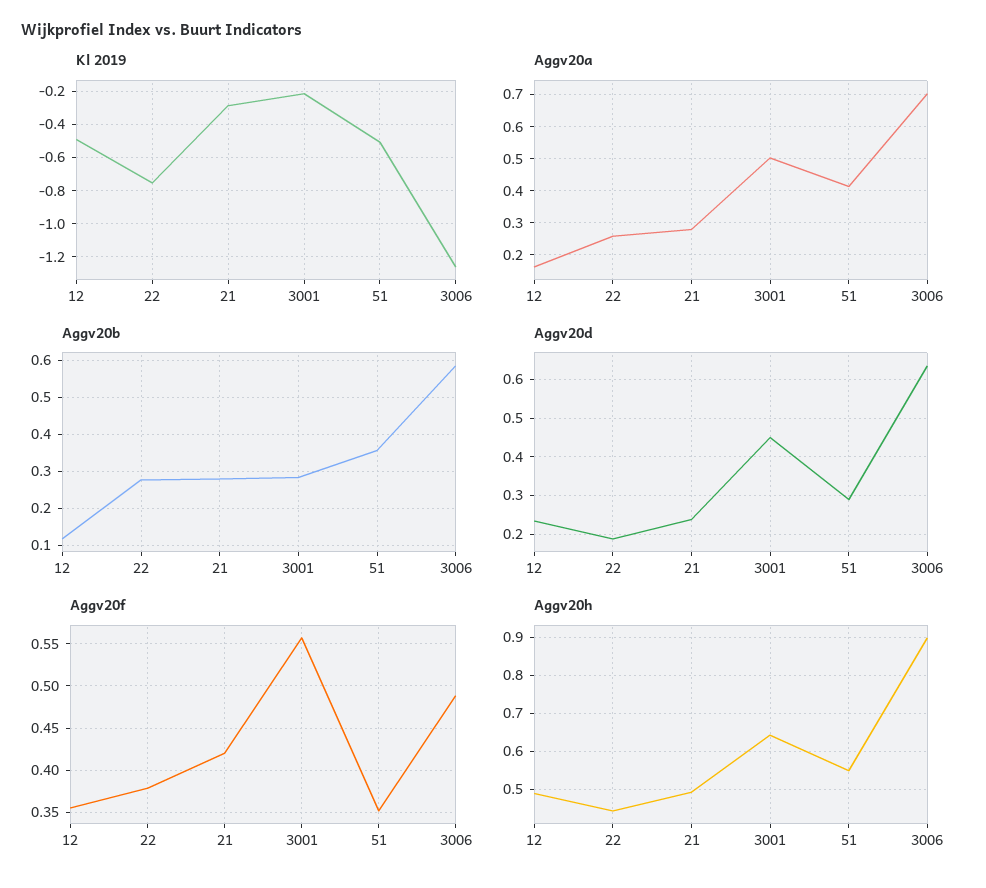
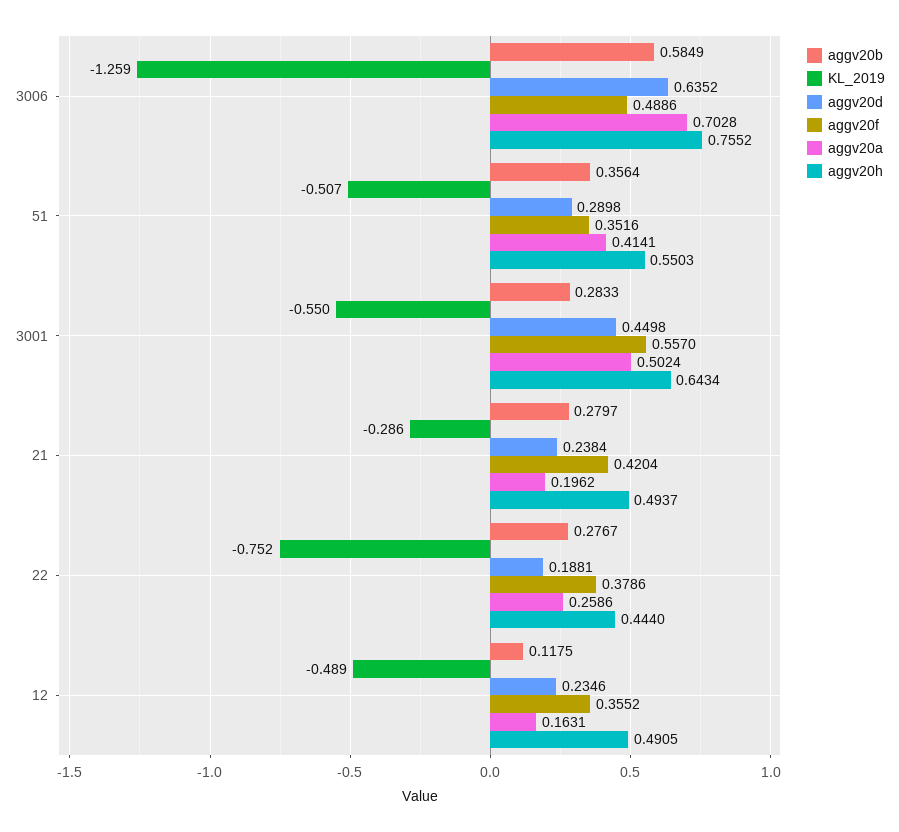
Kl 2019, 3001: -0.2 -> -0.55
Aggv20a, 21: 0.28 -> 0.1962
Aggv20h, 3006: 0.9 -> 0.7552

